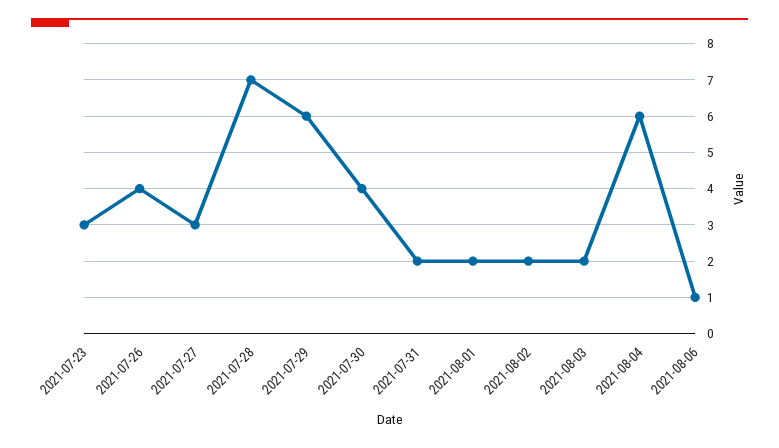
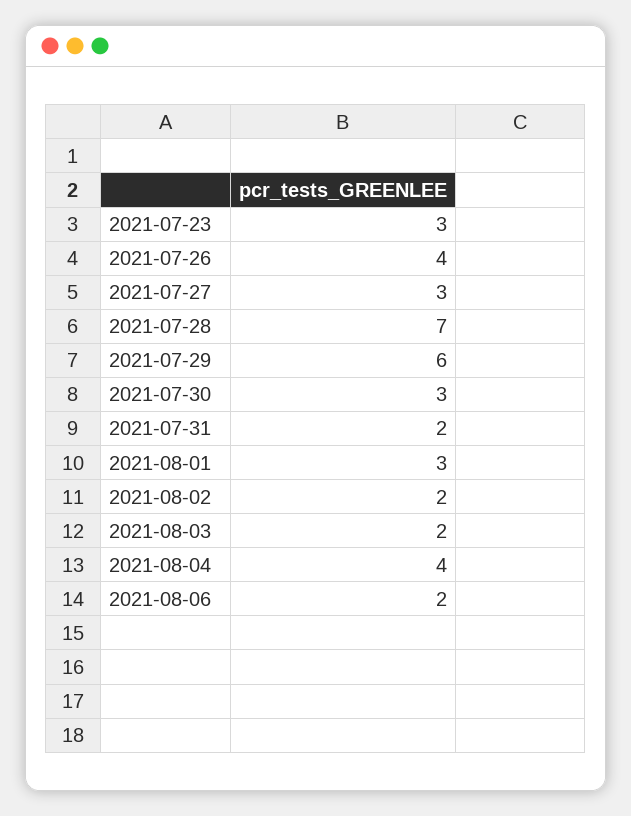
2021-07-30: 4 -> 3
2021-08-01: 2 -> 3
2021-08-04: 6 -> 4
2021-08-06: 1 -> 2

